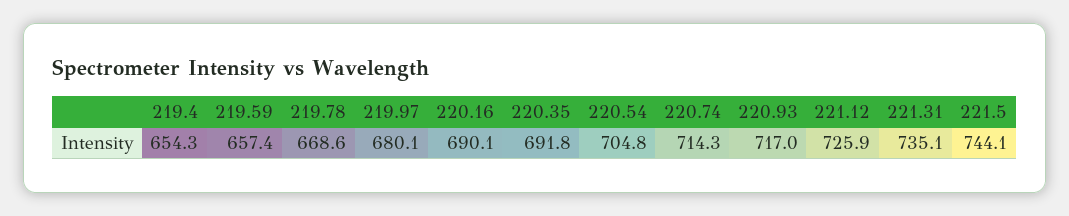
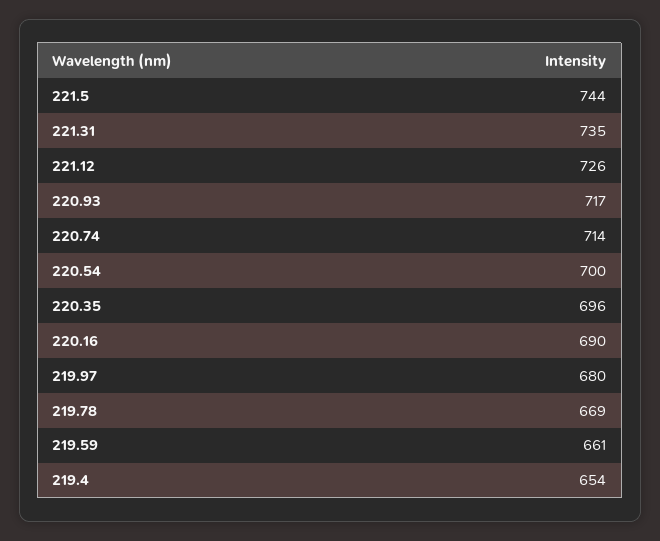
219.59: 657.4 -> 661
220.35: 691.8 -> 696
220.54: 704.8 -> 700

